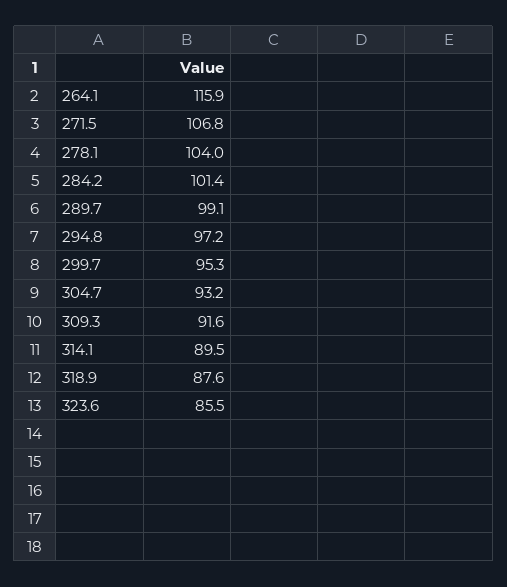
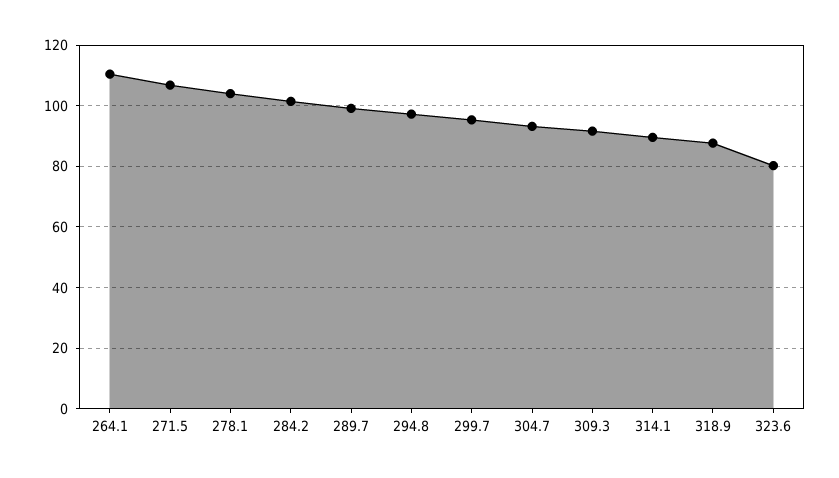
264.1: 115.9 -> 110
323.6: 85.5 -> 80

